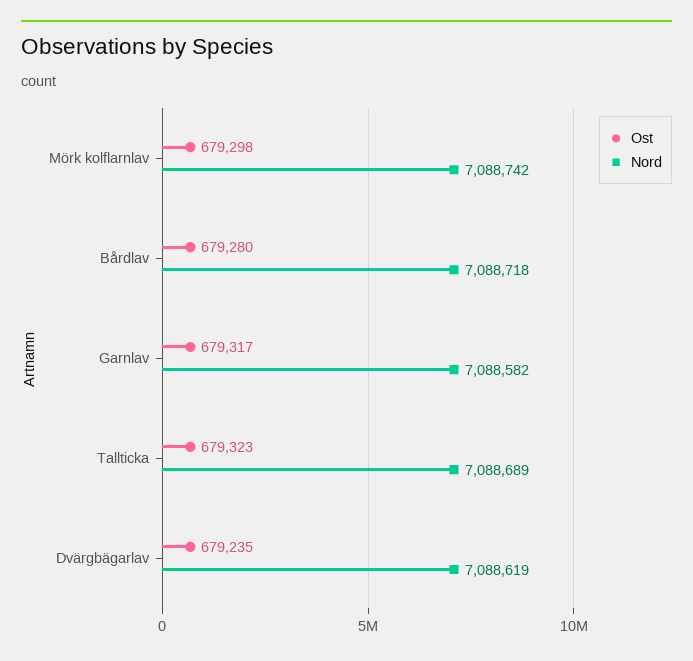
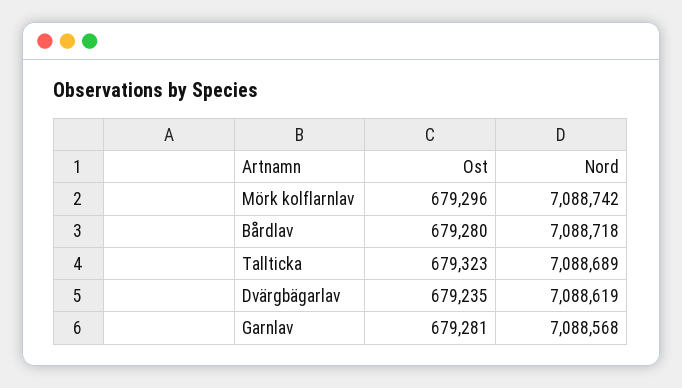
Ost, Mörk kolflarnlav: 679298 -> 679296
Ost, Garnlav: 679317 -> 679281
Nord, Garnlav: 7088582 -> 7088568

